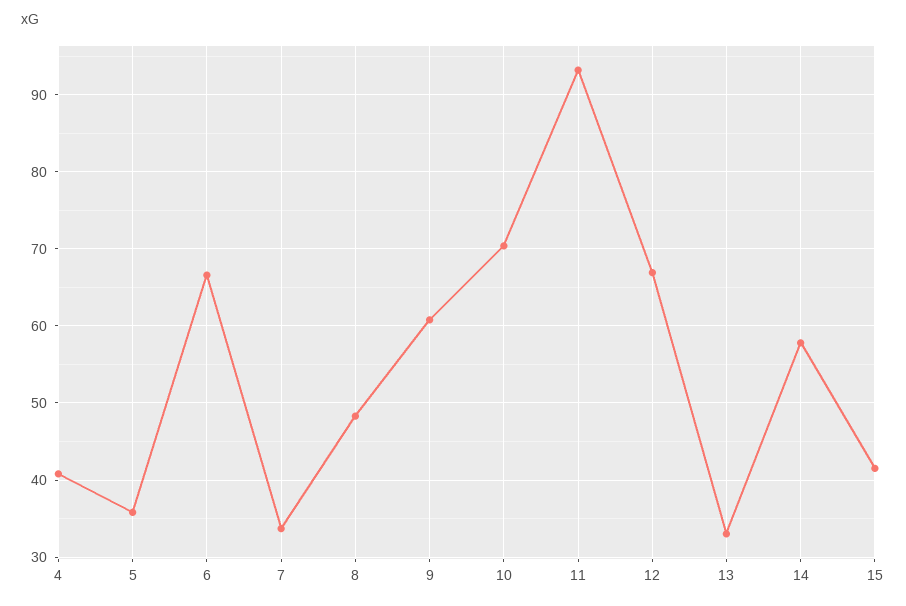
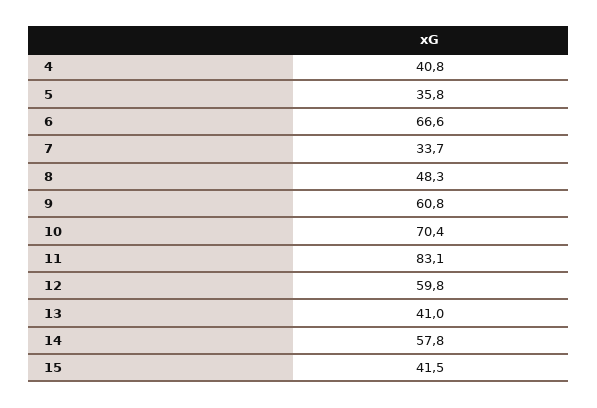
11: 93 -> 83.1
12: 67 -> 59.8
13: 33 -> 41

